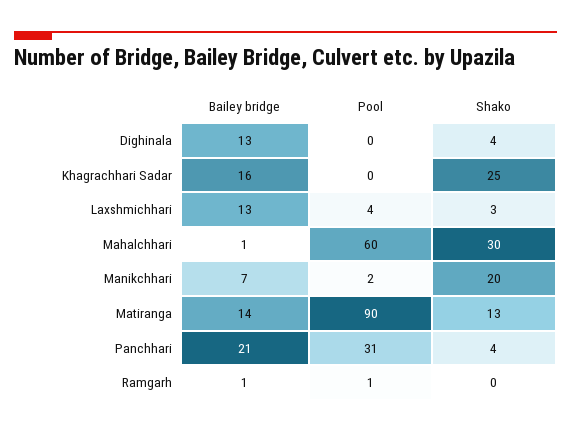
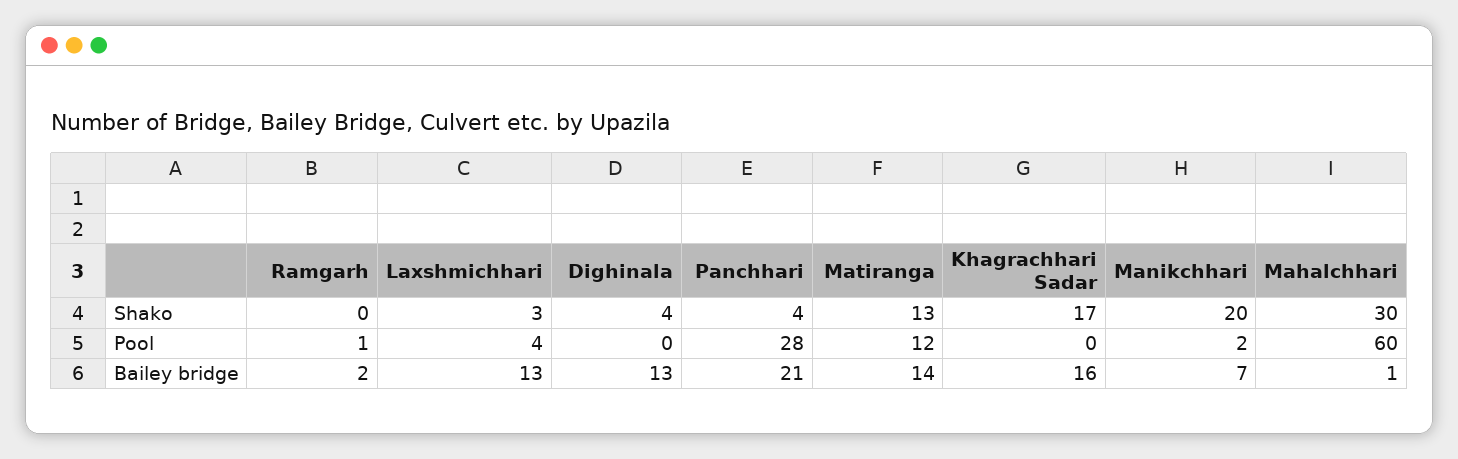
Shako, Khagrachhari Sadar: 25 -> 17
Pool, Matiranga: 90 -> 12
Pool, Panchhari: 31 -> 28
Bailey bridge, Ramgarh: 1 -> 2

